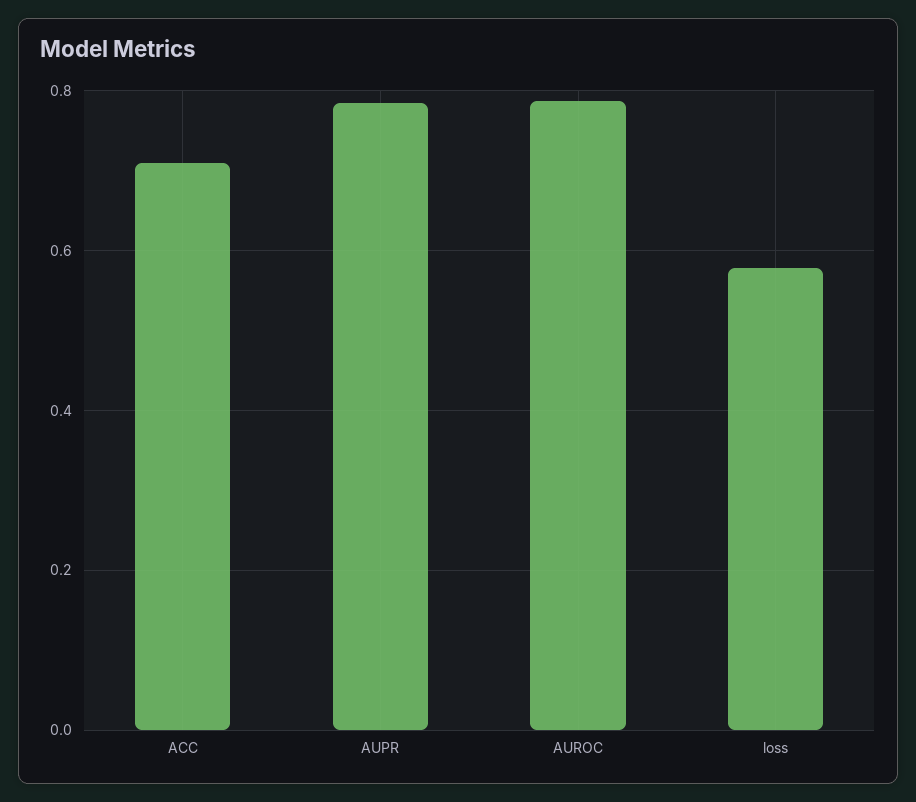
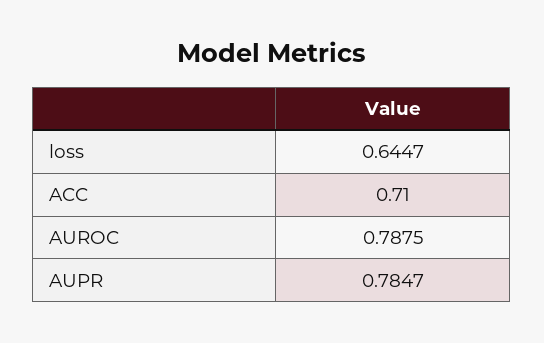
loss: 0.58 -> 0.6447

